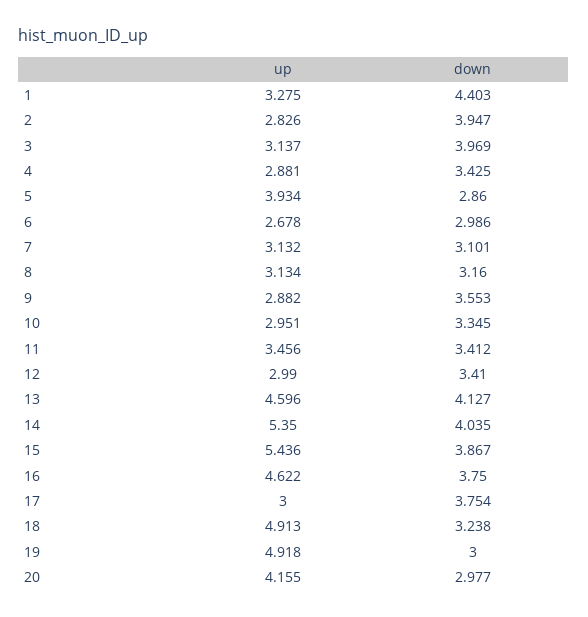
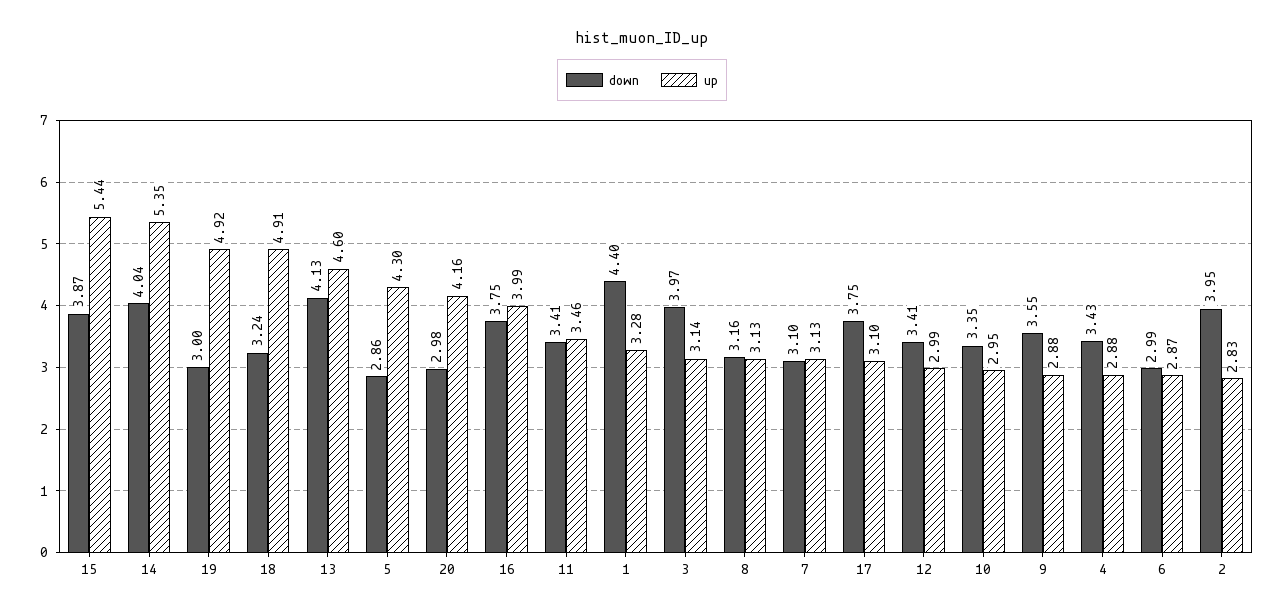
up, 5: 3.934 -> 4.3
up, 6: 2.678 -> 2.87
up, 16: 4.622 -> 3.99
up, 17: 3 -> 3.1

